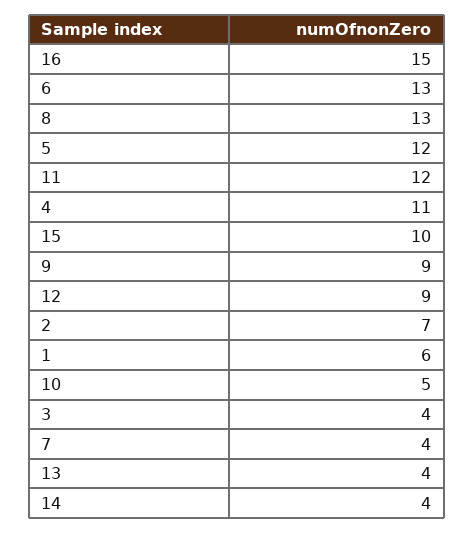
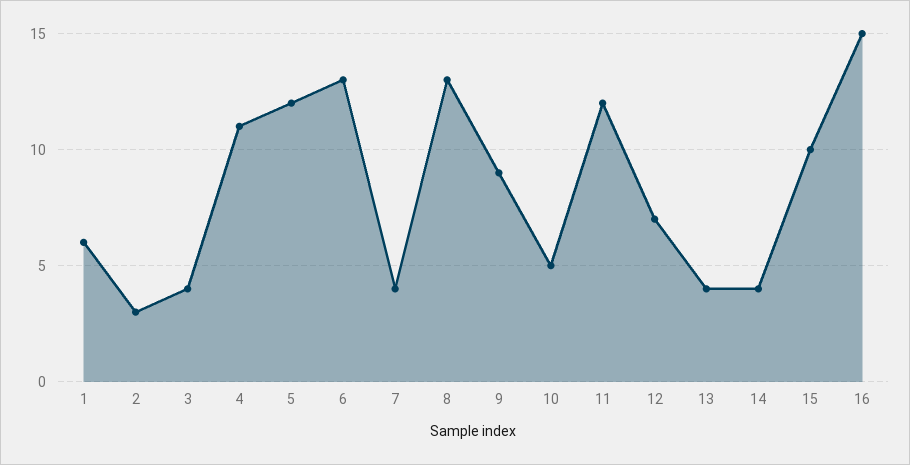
12: 9 -> 7
2: 7 -> 3

